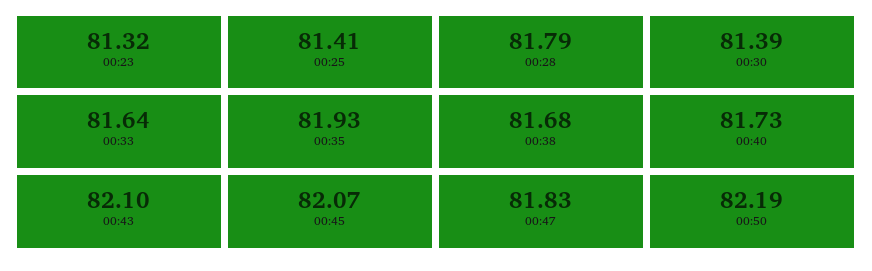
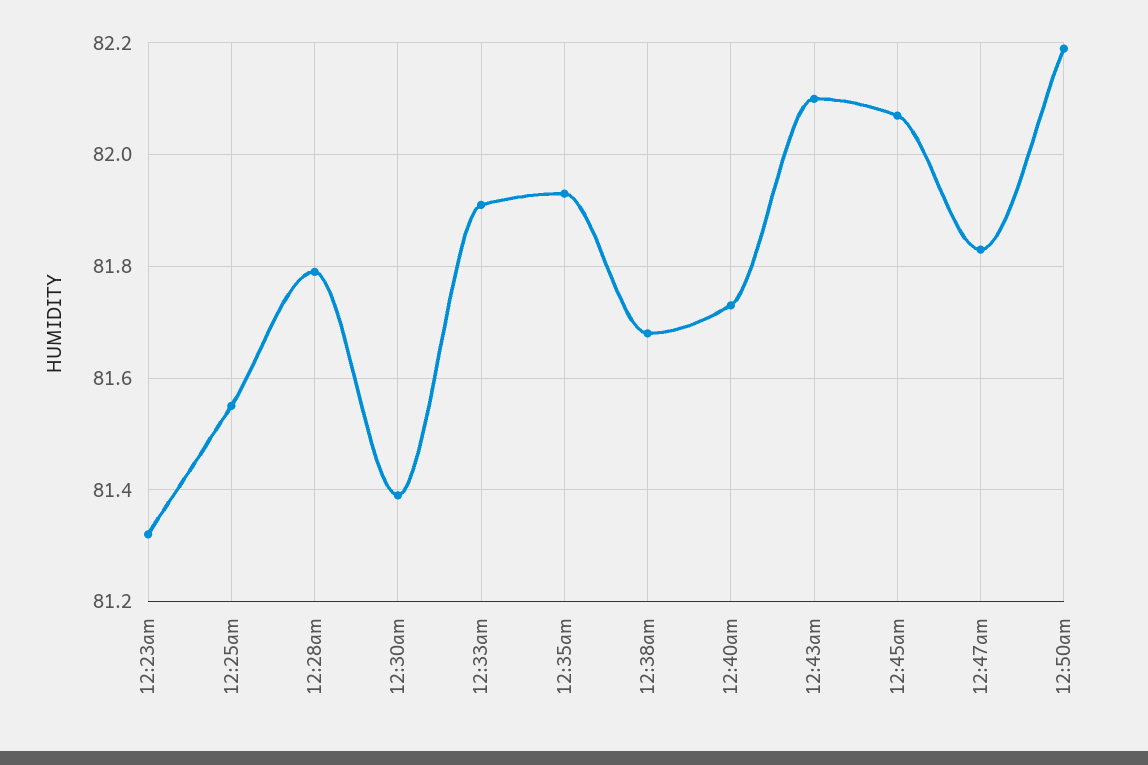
00:25: 81.41 -> 81.55
00:33: 81.64 -> 81.9

